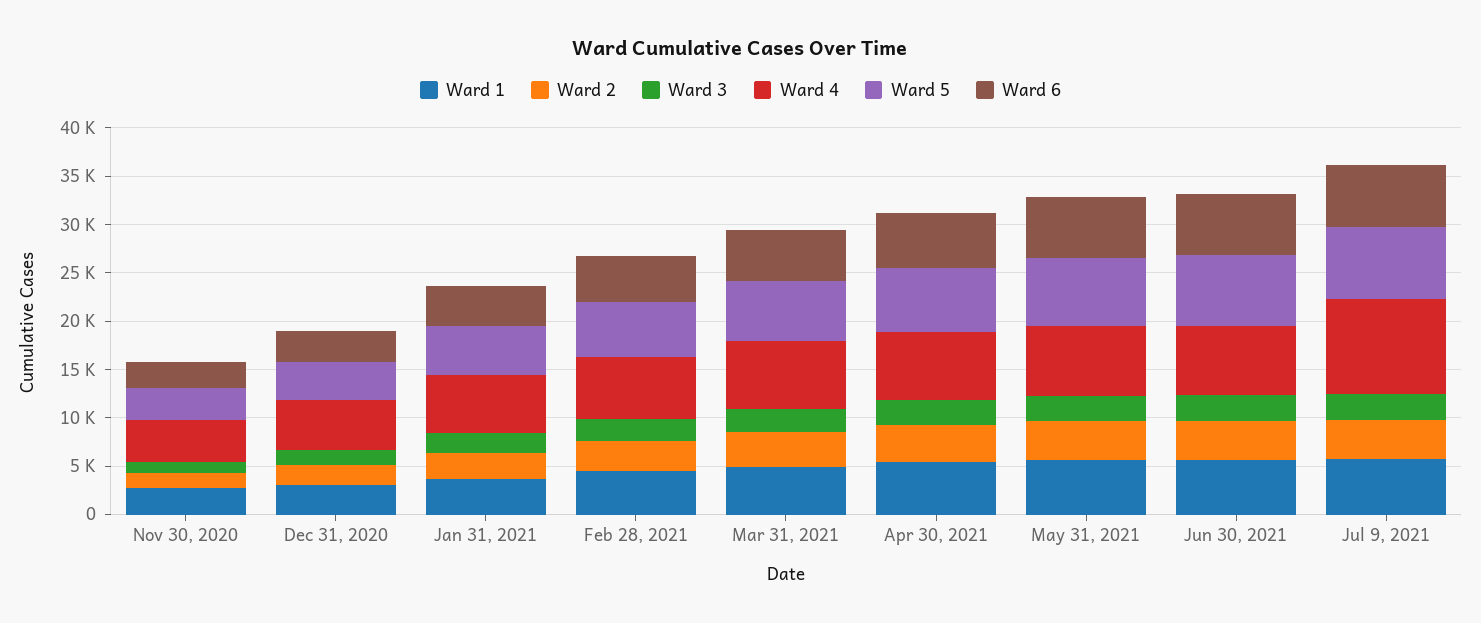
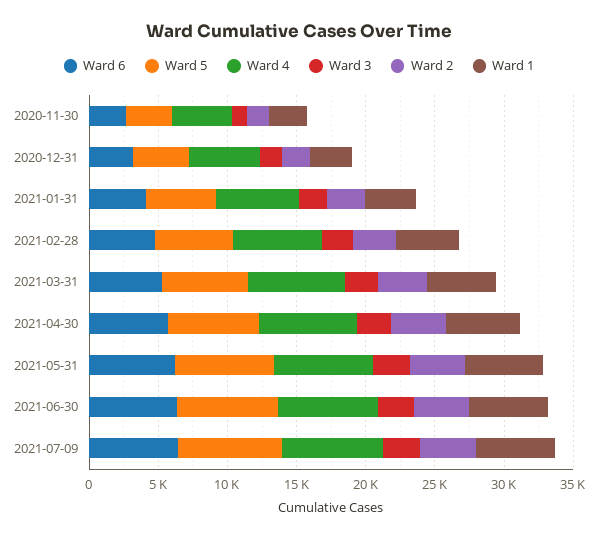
Ward 4, Jul 9, 2021: 10000 -> 7000

